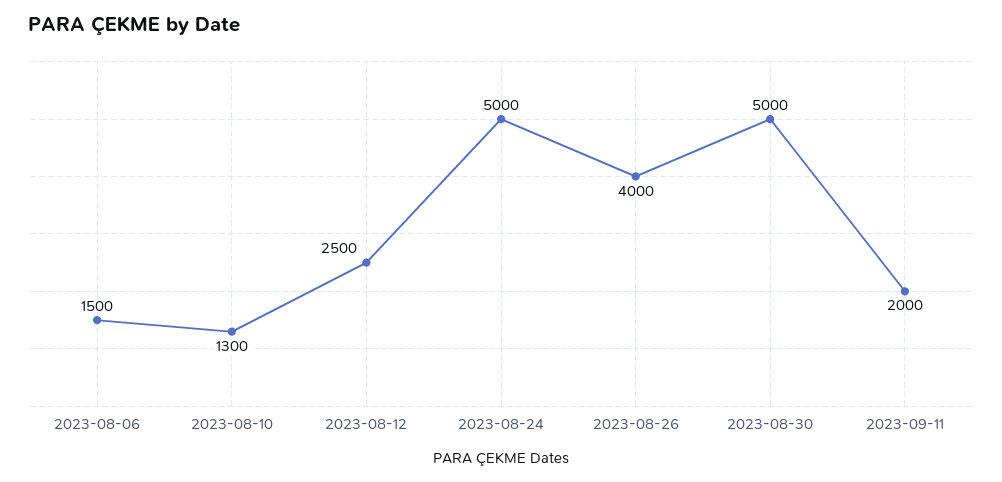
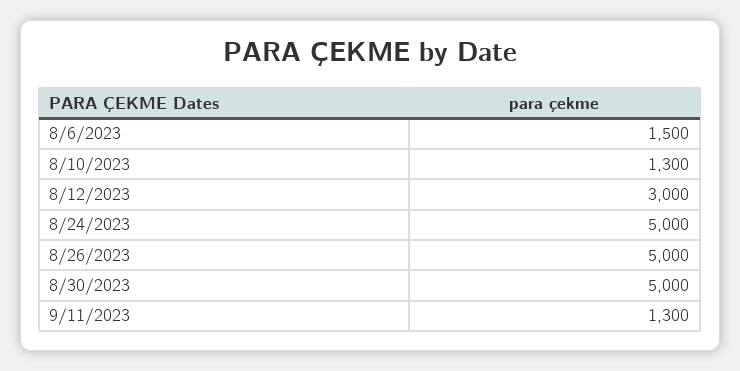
2023-08-12: 2500 -> 3000
2023-08-26: 4000 -> 5000
2023-09-11: 2000 -> 1300

